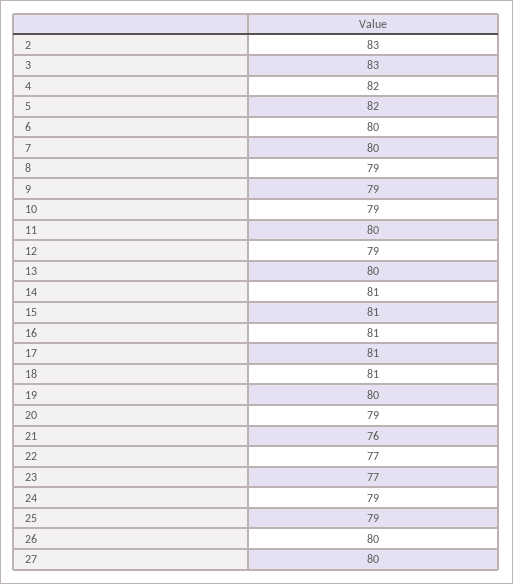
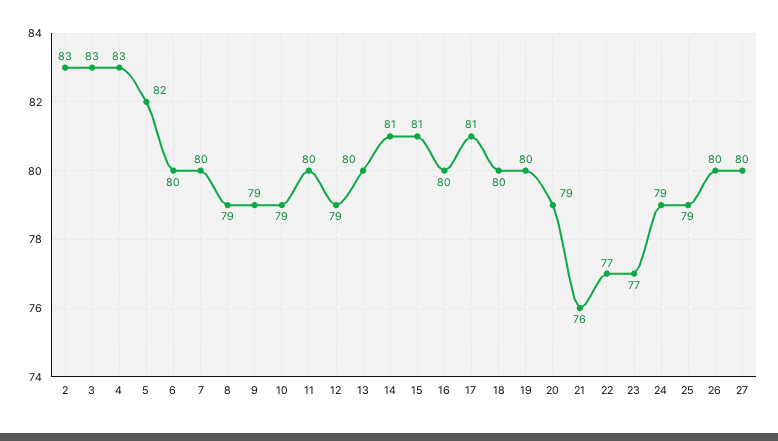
4: 82 -> 83
16: 81 -> 80
18: 81 -> 80

